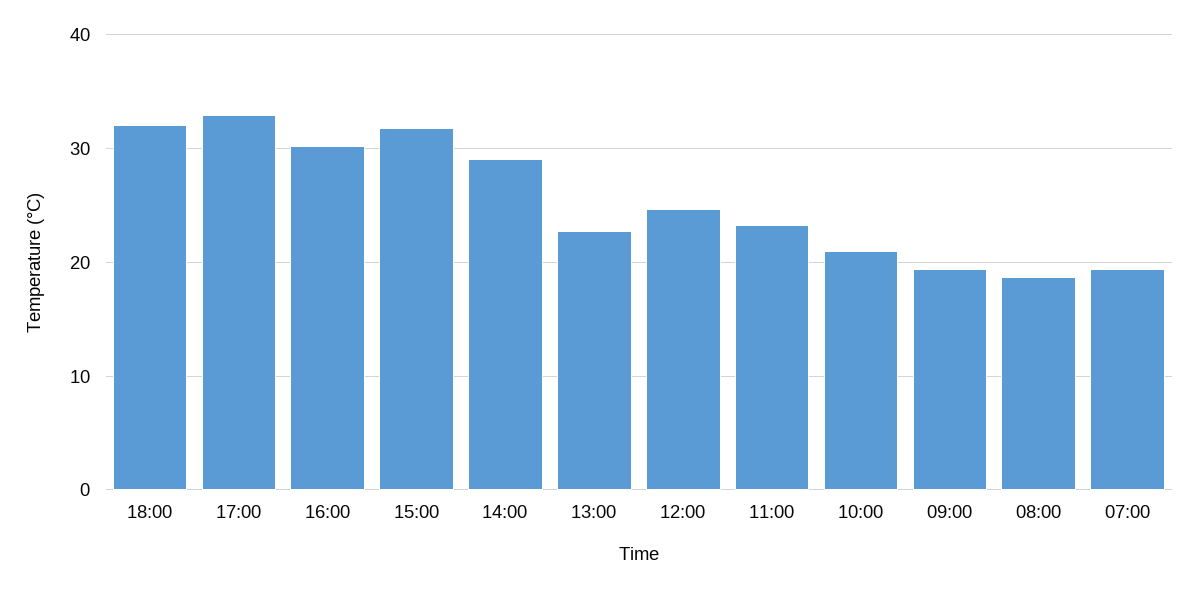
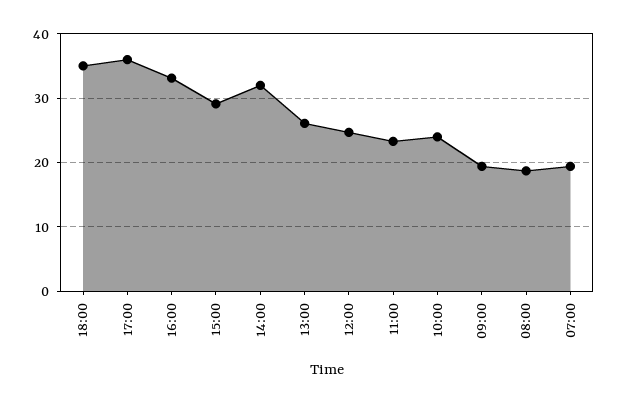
18:00: 32 -> 35
17:00: 33 -> 36
16:00: 30 -> 33
15:00: 32 -> 29
14:00: 29 -> 32
13:00: 23 -> 26
10:00: 21 -> 24

